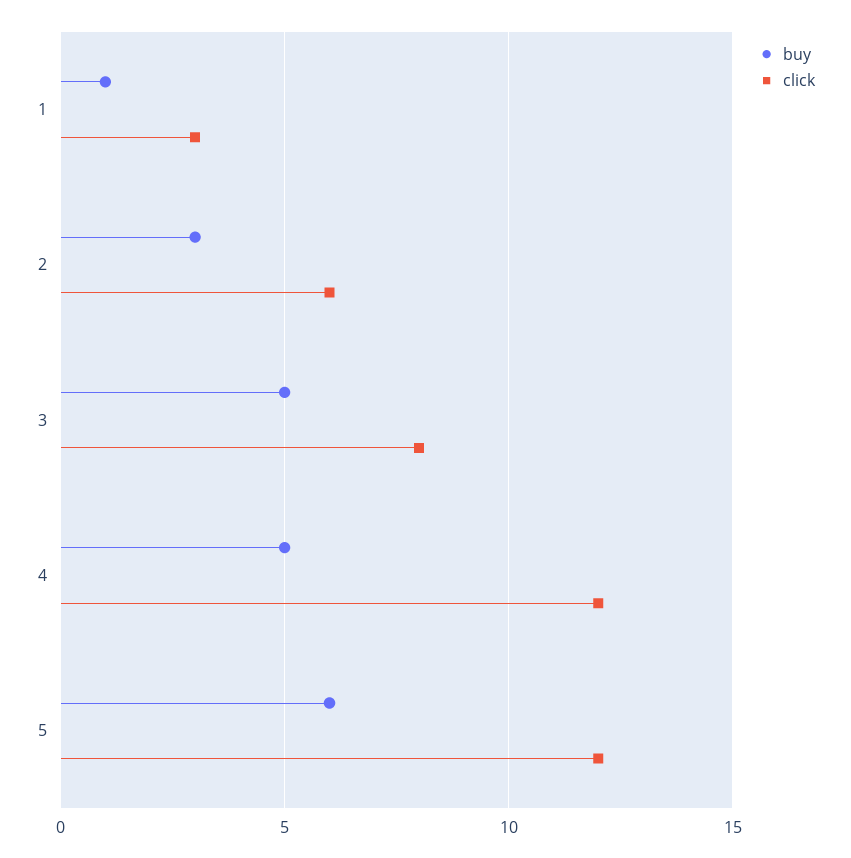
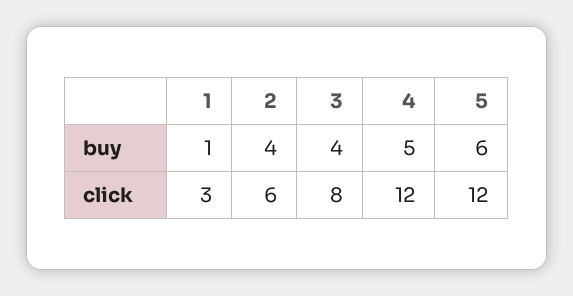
buy, 2: 3 -> 4
buy, 3: 5 -> 4

